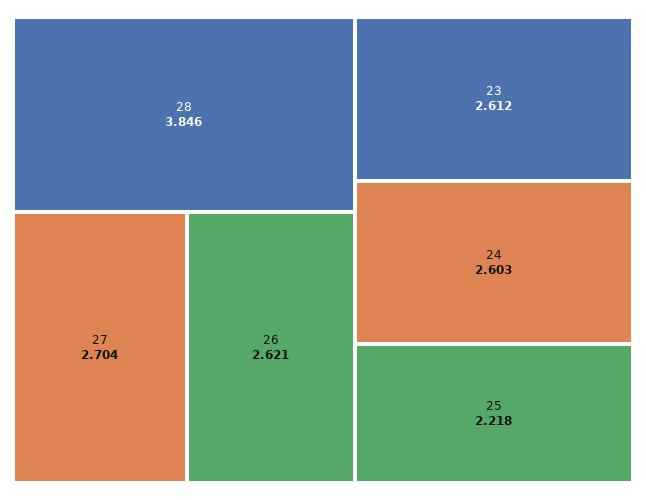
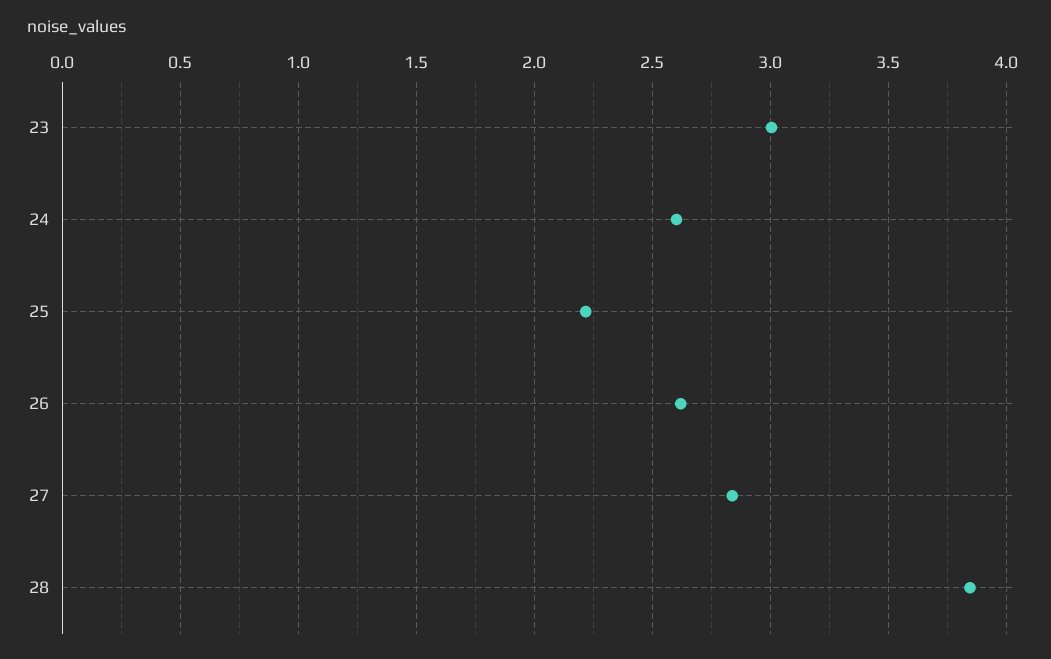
27: 2.704 -> 2.85
23: 2.612 -> 3

